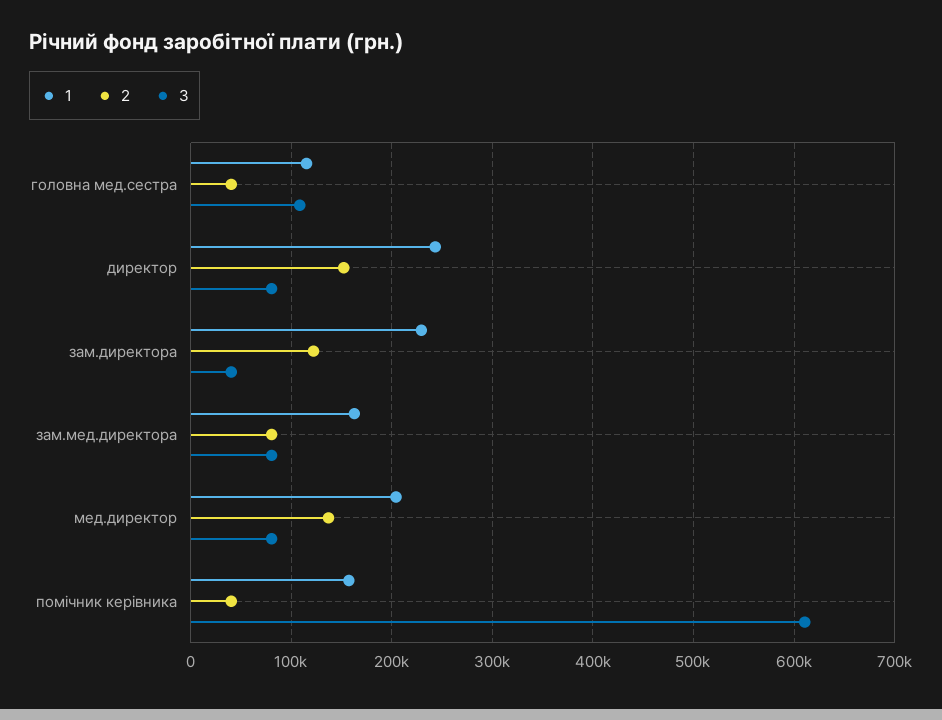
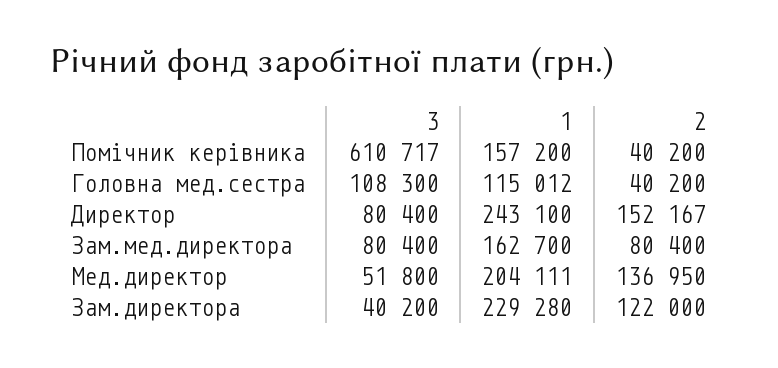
3, мед.директор: 80000 -> 51800

